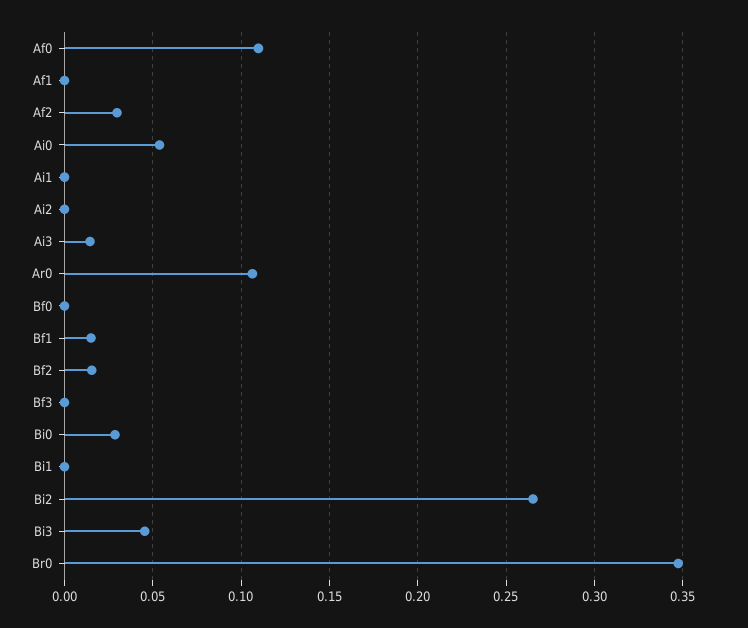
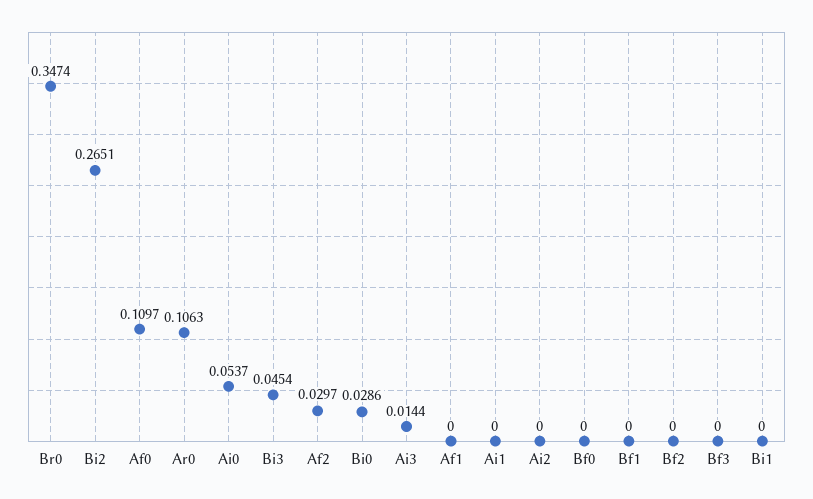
Bf1: 0.015 -> 0
Bf2: 0.015 -> 0

